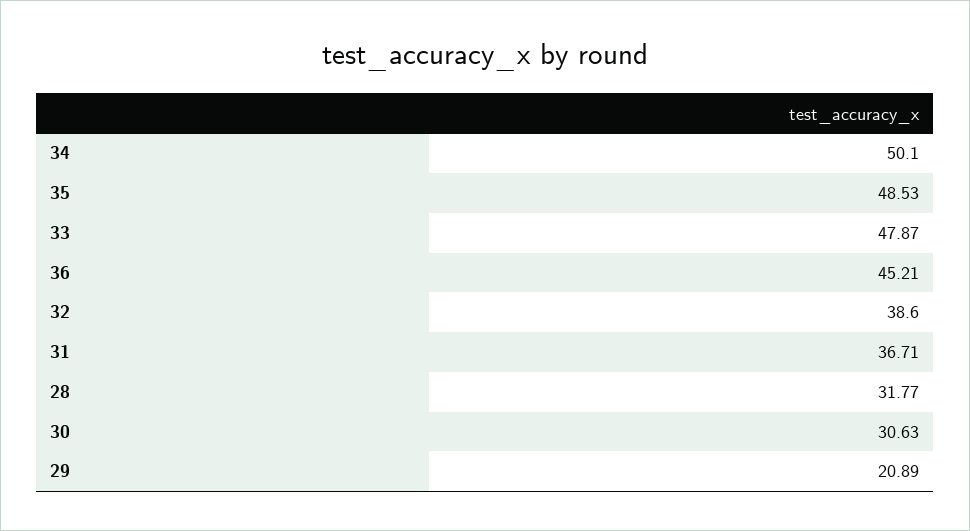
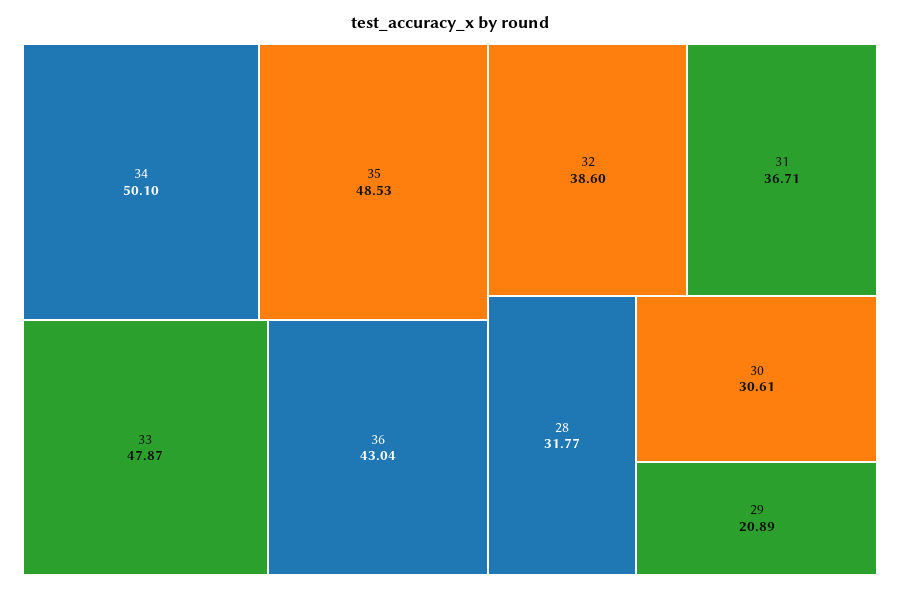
36: 45.21 -> 43.04
30: 30.63 -> 30.61

